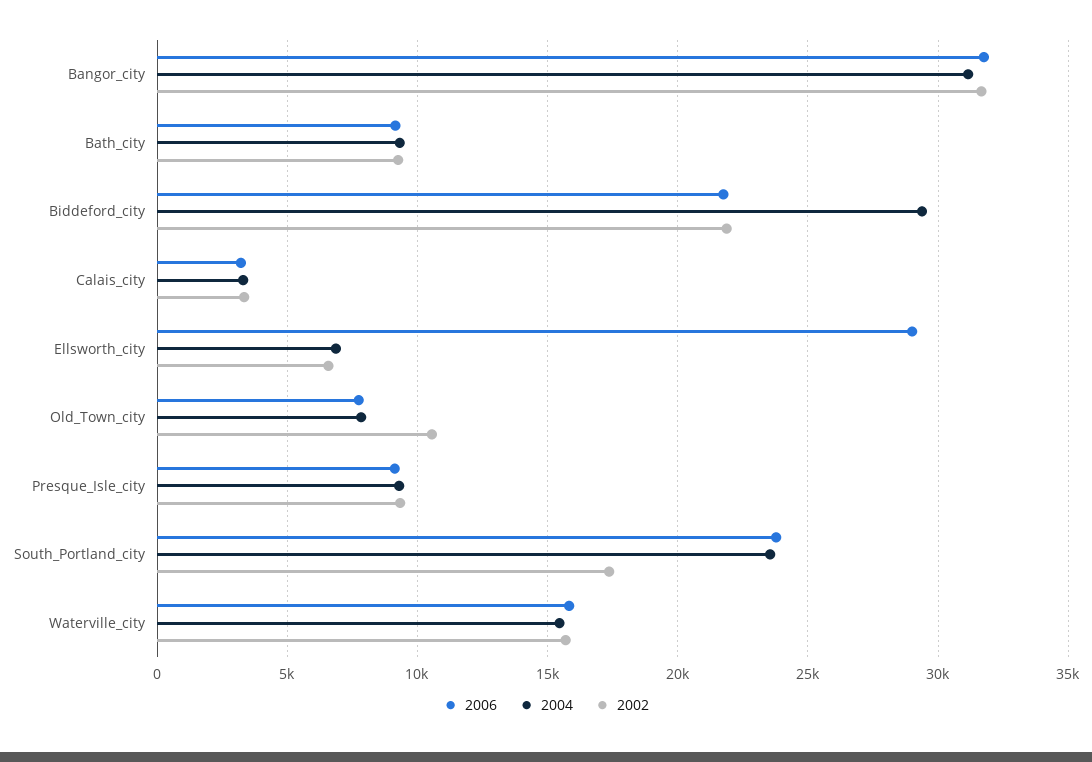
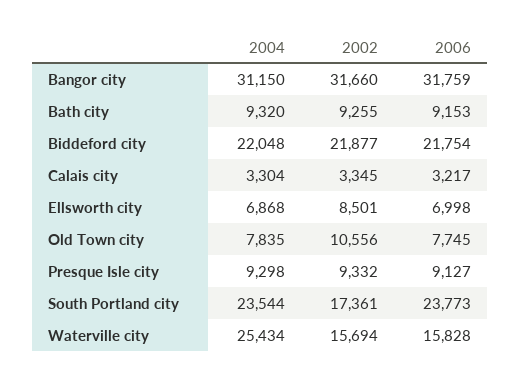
2004, Biddeford_city: 29500 -> 22048
2006, Ellsworth_city: 29000 -> 6998
2002, Ellsworth_city: 6500 -> 8501
2004, Waterville_city: 15500 -> 25434

